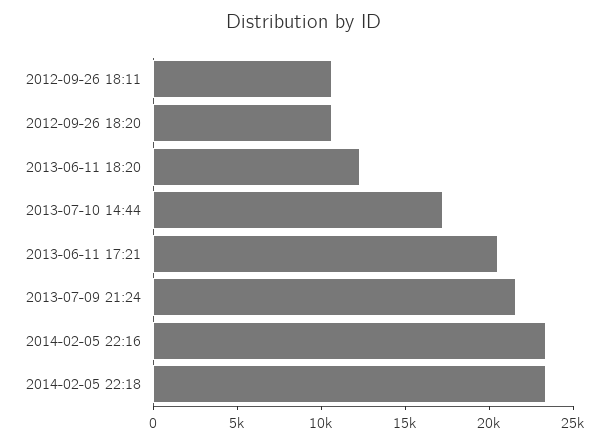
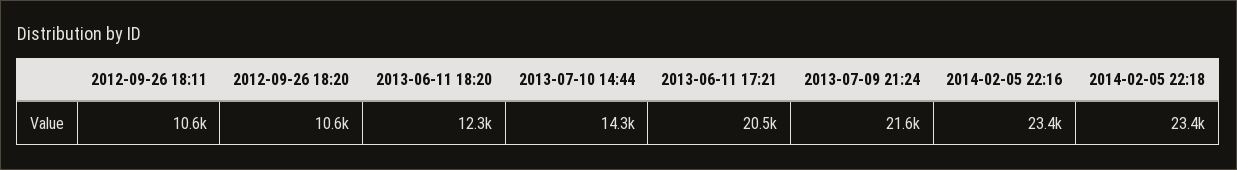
2013-07-10 14:44: 17000 -> 14300

